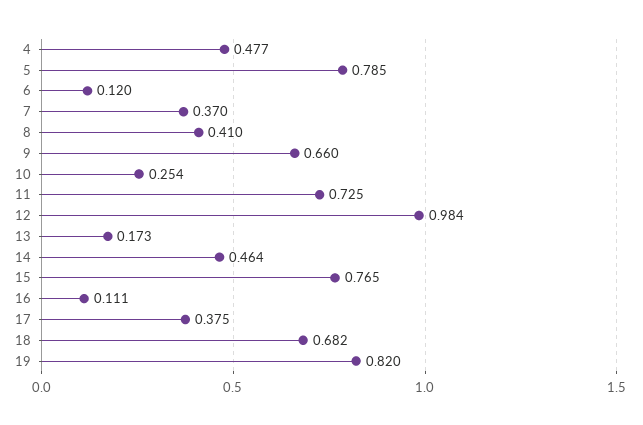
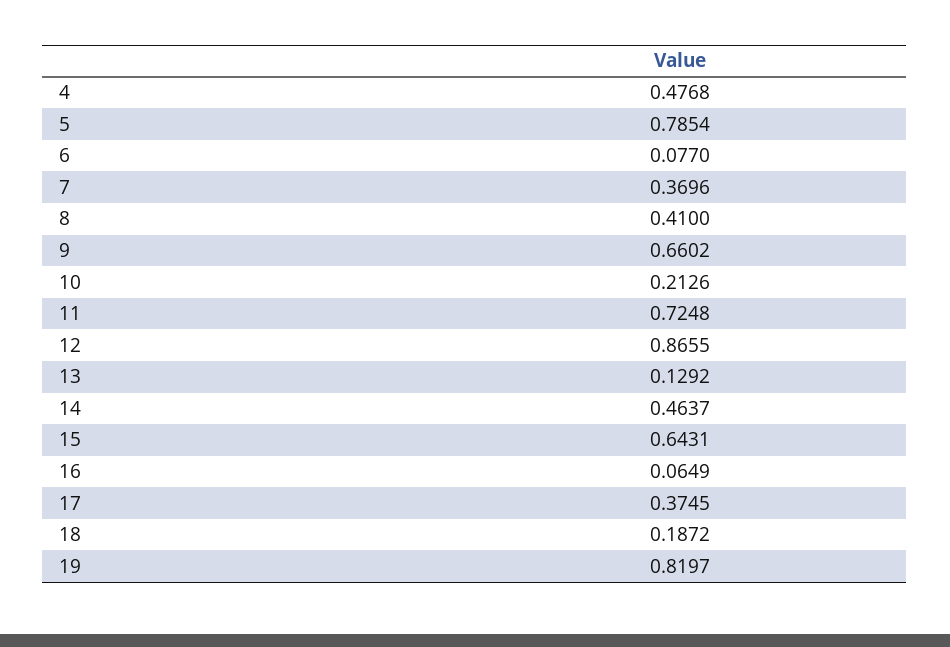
6: 0.12 -> 0.077
10: 0.254 -> 0.2126
12: 0.984 -> 0.8655
13: 0.173 -> 0.1292
15: 0.765 -> 0.6431
16: 0.111 -> 0.0649
18: 0.682 -> 0.1872

